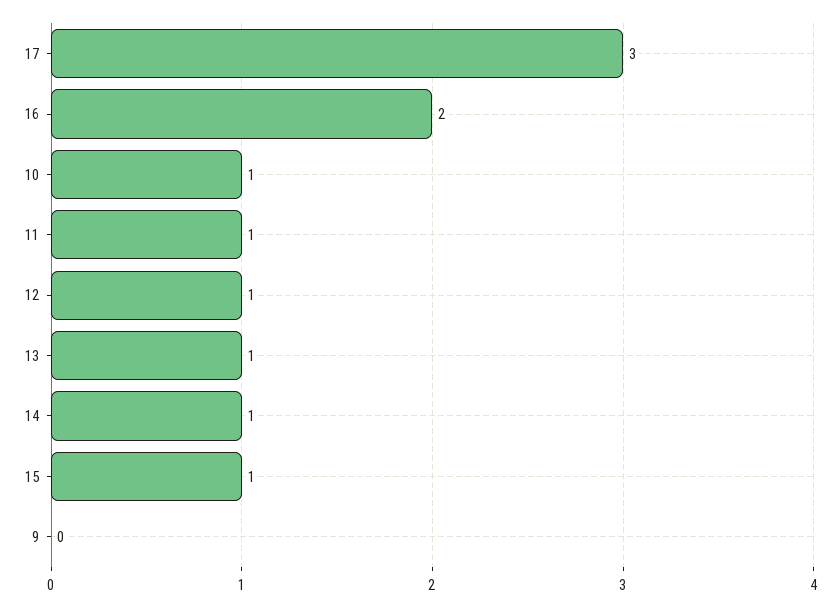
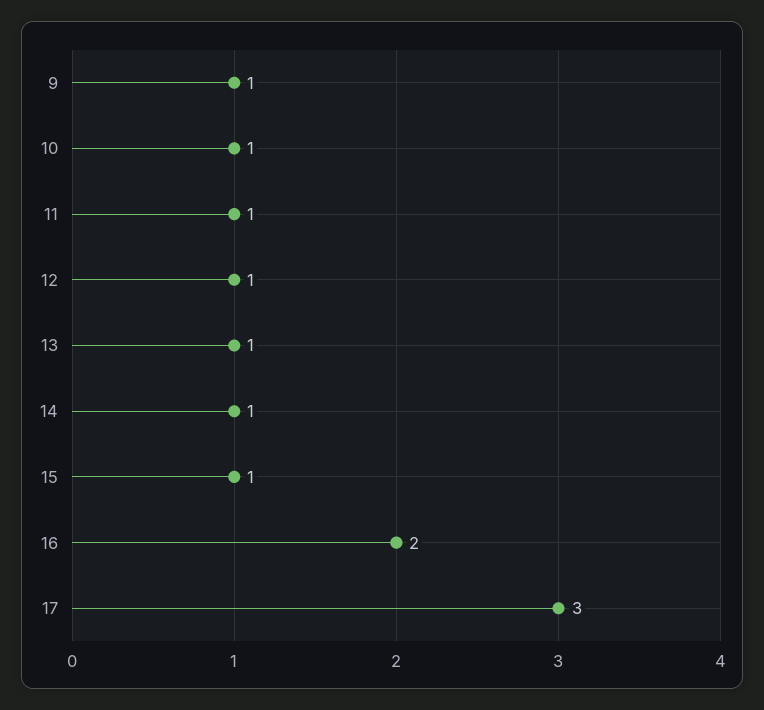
9: 0 -> 1

